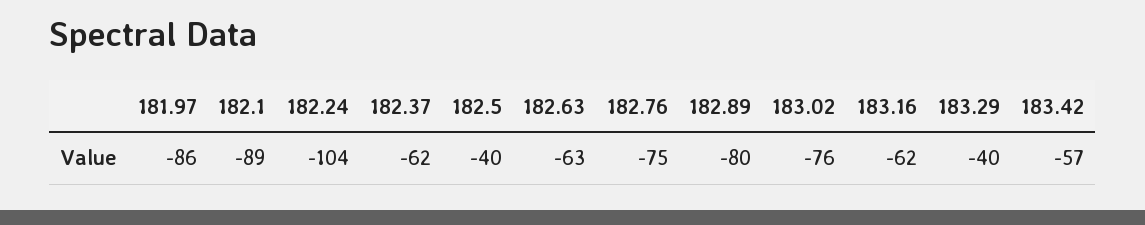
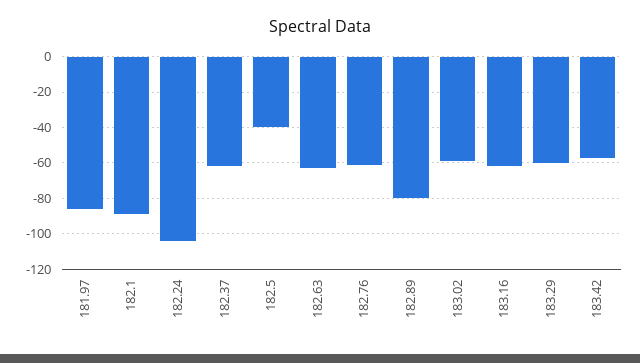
182.76: -75 -> -60
183.02: -76 -> -60
183.29: -40 -> -60

